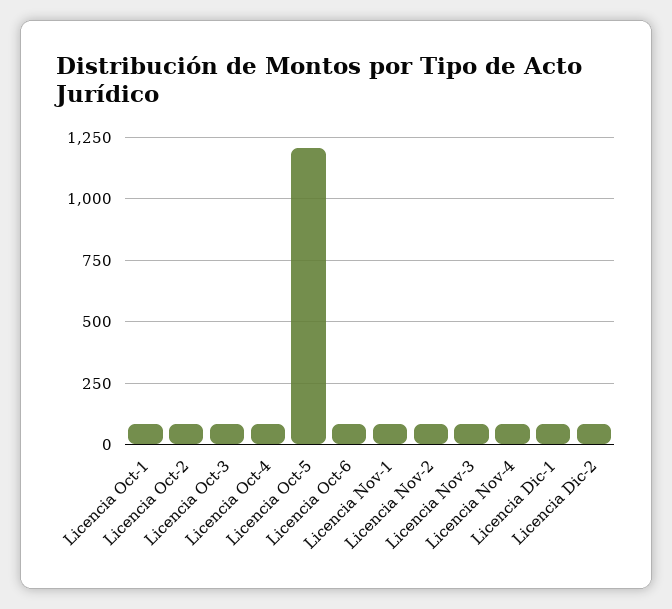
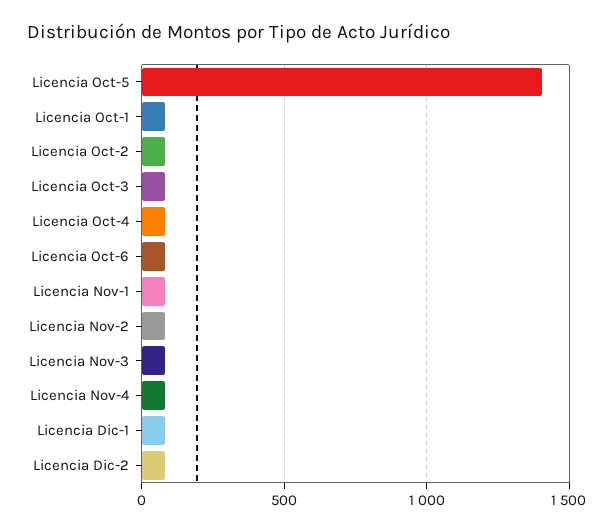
Licencia Oct-5: 1200 -> 1400

